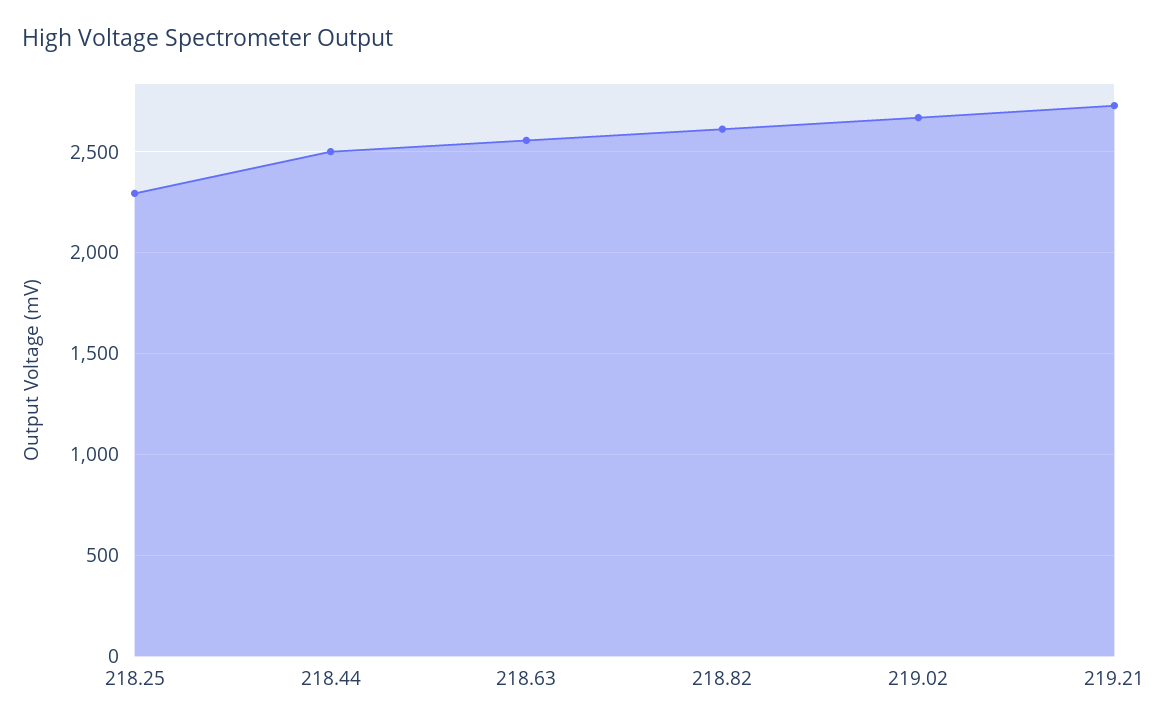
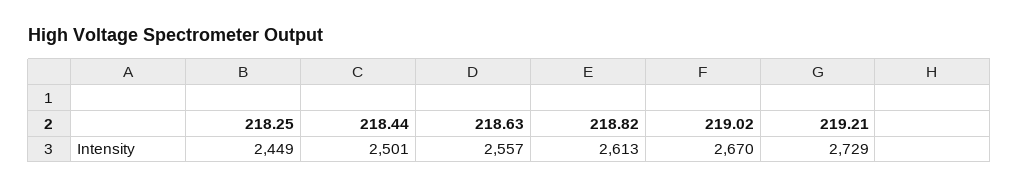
218.25: 2300 -> 2449

